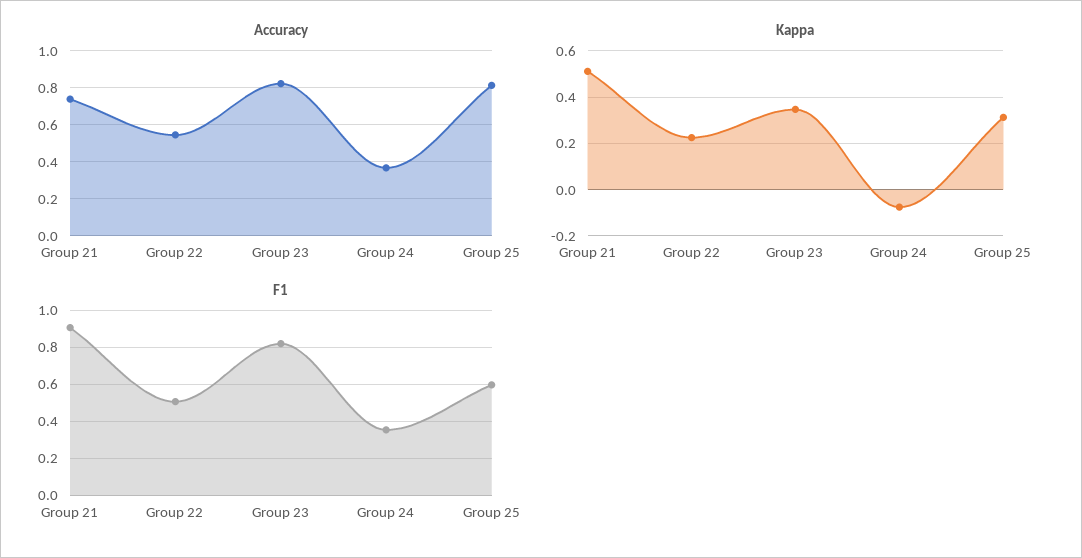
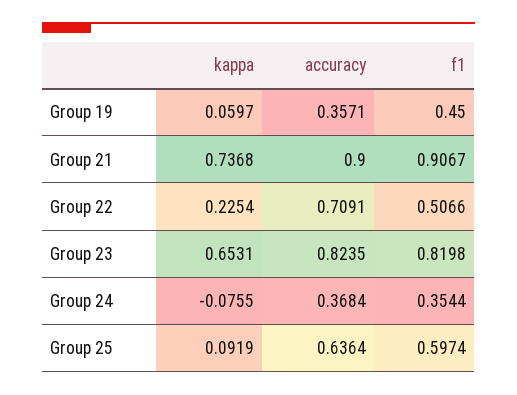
Accuracy, Group 21: 0.75 -> 0.9
Accuracy, Group 22: 0.55 -> 0.7091
Accuracy, Group 25: 0.8 -> 0.6364
Kappa, Group 21: 0.5 -> 0.7368
Kappa, Group 23: 0.35 -> 0.6531
Kappa, Group 25: 0.3 -> 0.0919
Kappa, Group 19: none -> 0.0597
Accuracy, Group 19: none -> 0.3571
F1, Group 19: none -> 0.45

